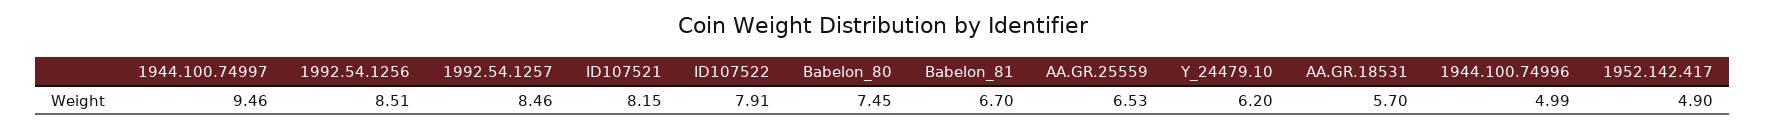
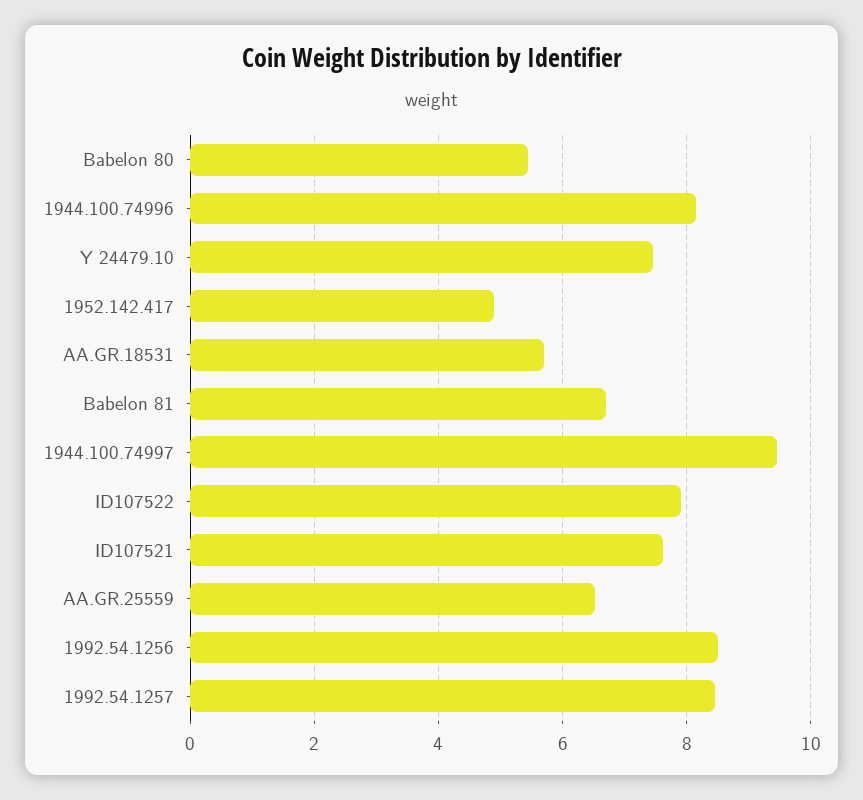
ID107521: 8.15 -> 7.6
Babelon_80: 7.45 -> 5.4
Y_24479.10: 6.2 -> 7.4
1944.100.74996: 4.99 -> 8.2

